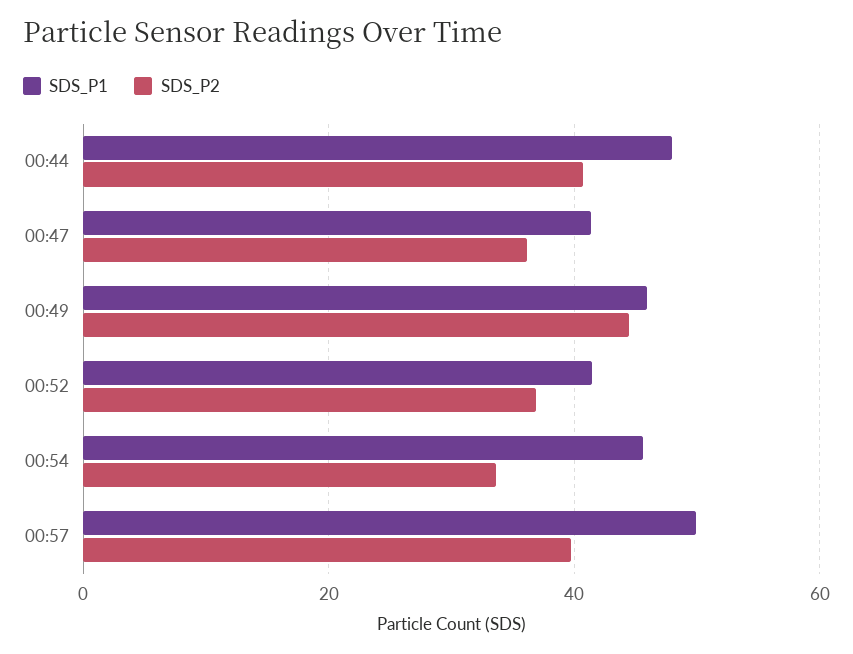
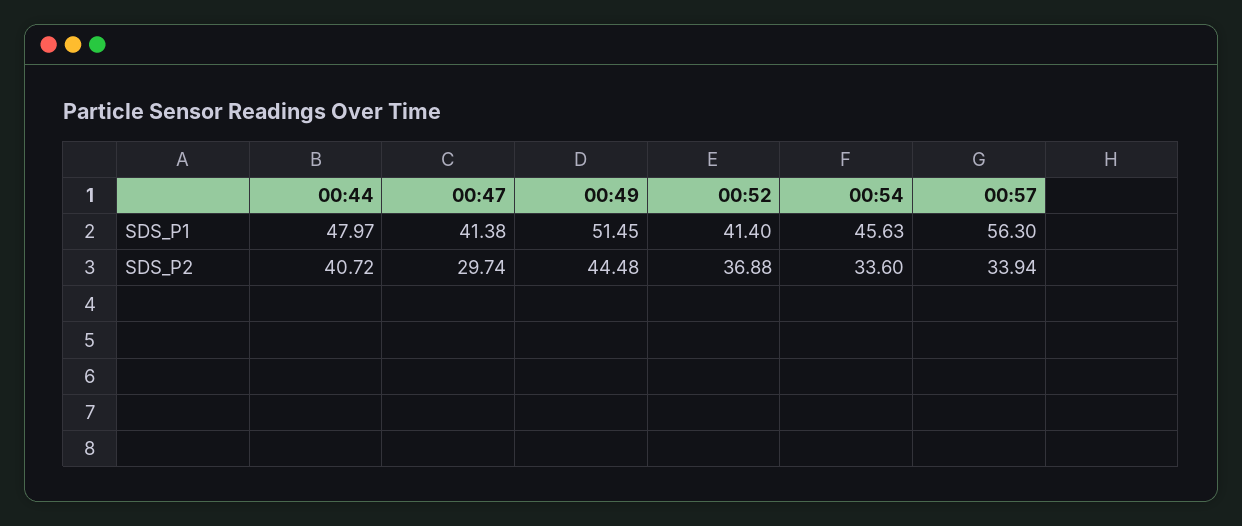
SDS_P2, 00:47: 36 -> 29.74
SDS_P1, 00:49: 46 -> 51.45
SDS_P1, 00:57: 50 -> 56.3
SDS_P2, 00:57: 40 -> 33.94

